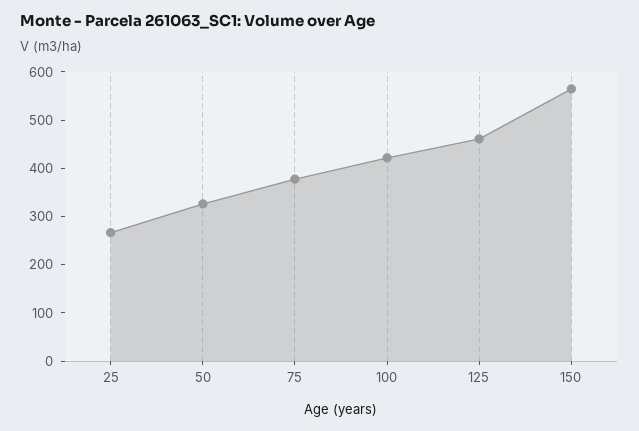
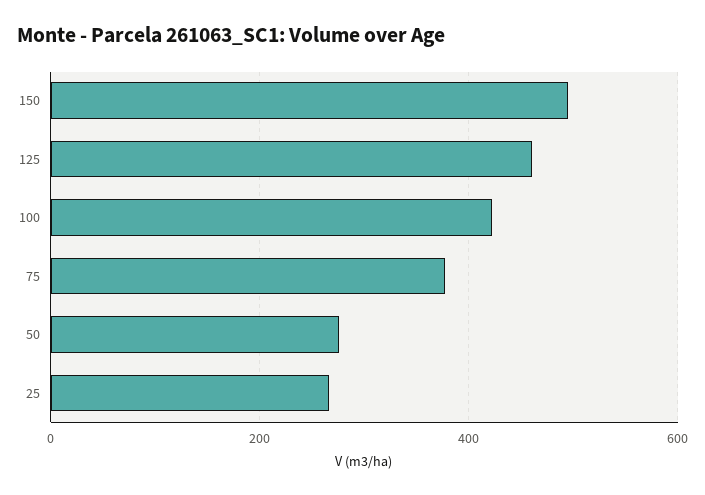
50: 320 -> 280
150: 560 -> 500

